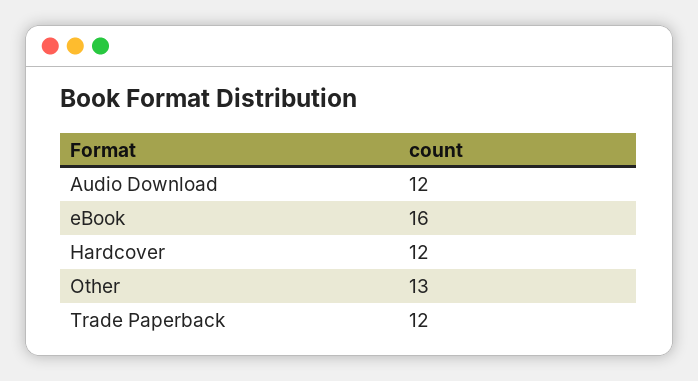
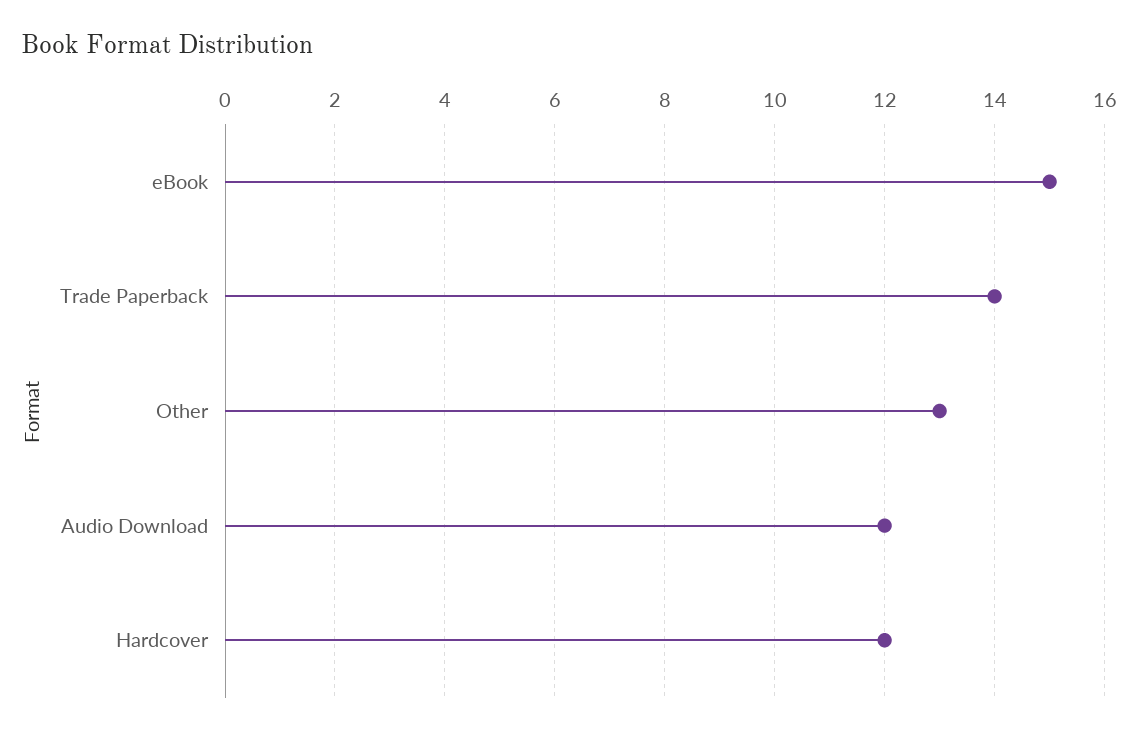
eBook: 16 -> 15
Trade Paperback: 12 -> 14

